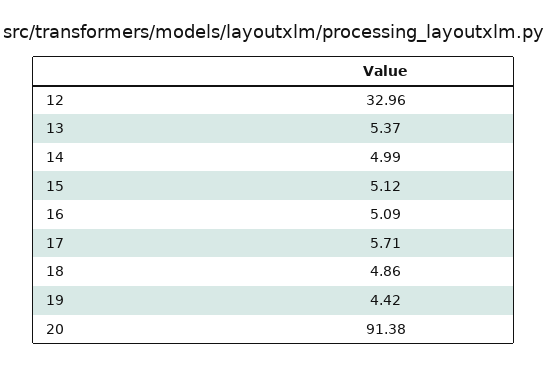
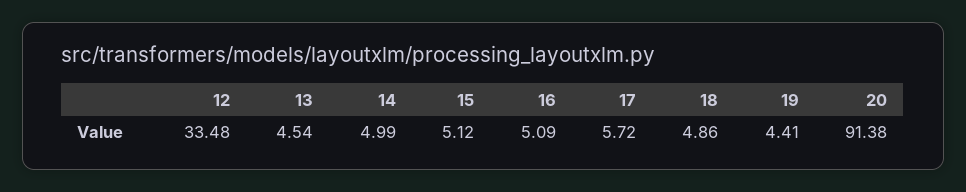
12: 32.96 -> 33.48
13: 5.37 -> 4.54
17: 5.71 -> 5.72
19: 4.42 -> 4.41

